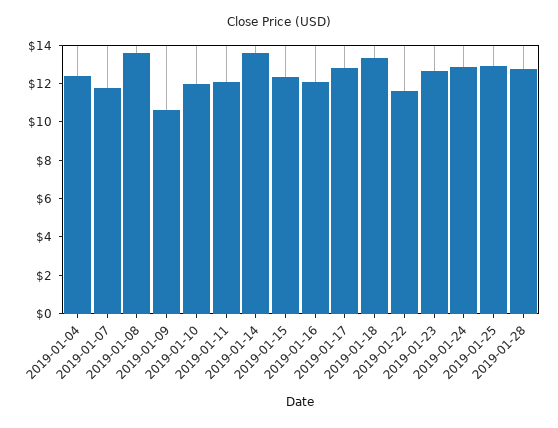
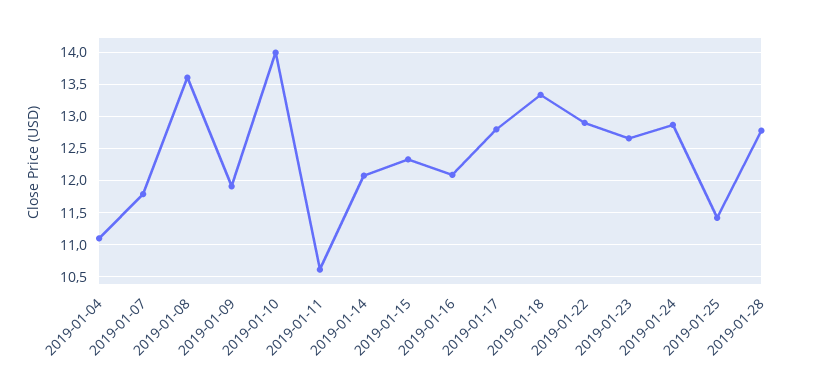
2019-01-04: 12.5 -> 11.1
2019-01-09: 10.5 -> 11.9
2019-01-10: 12 -> 14
2019-01-11: 12 -> 10.6
2019-01-14: 13.5 -> 12.1
2019-01-22: 11.5 -> 12.9
2019-01-25: 13 -> 11.4

